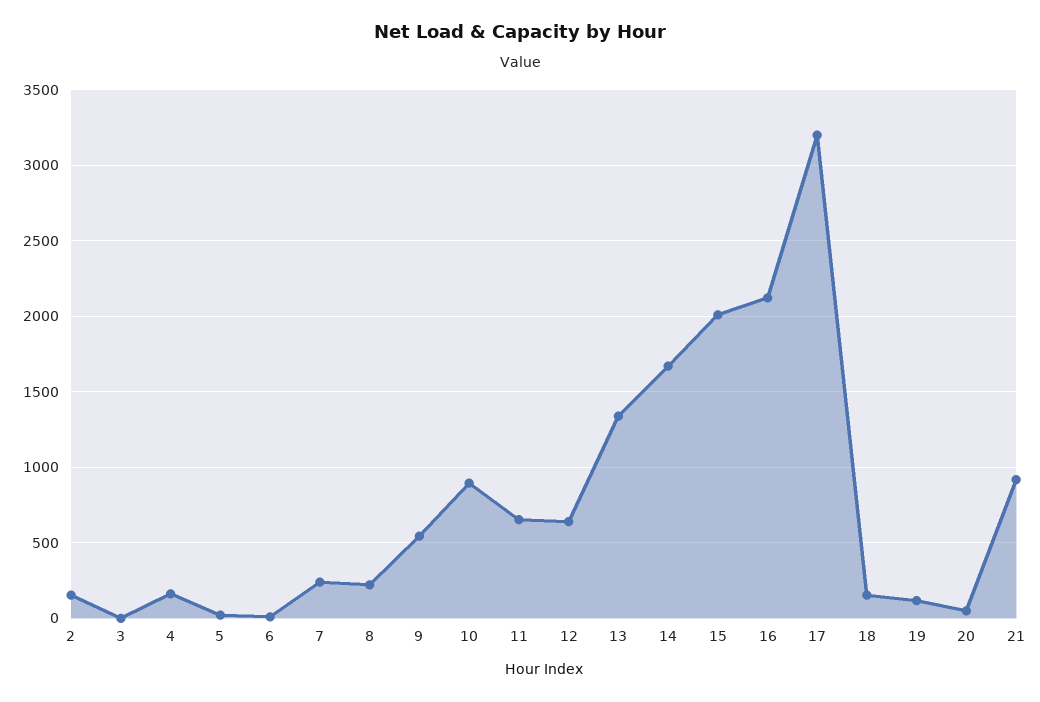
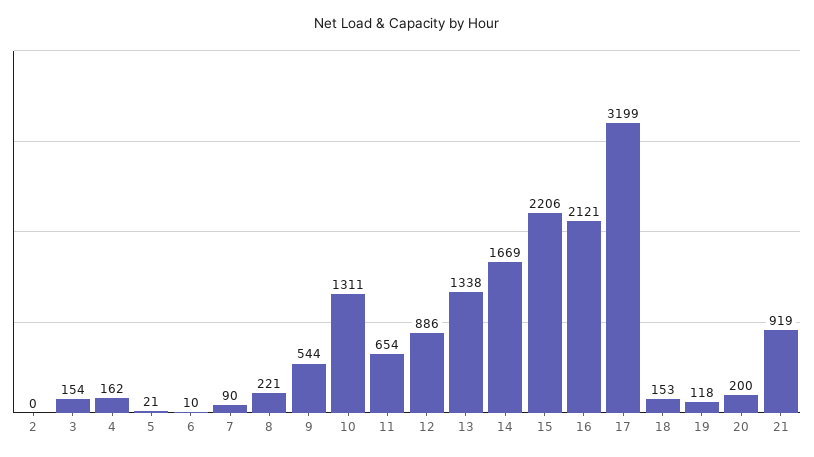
2: 150 -> 0
3: 0 -> 154
7: 250 -> 90
10: 900 -> 1311
12: 650 -> 886
15: 2000 -> 2206
20: 50 -> 200

